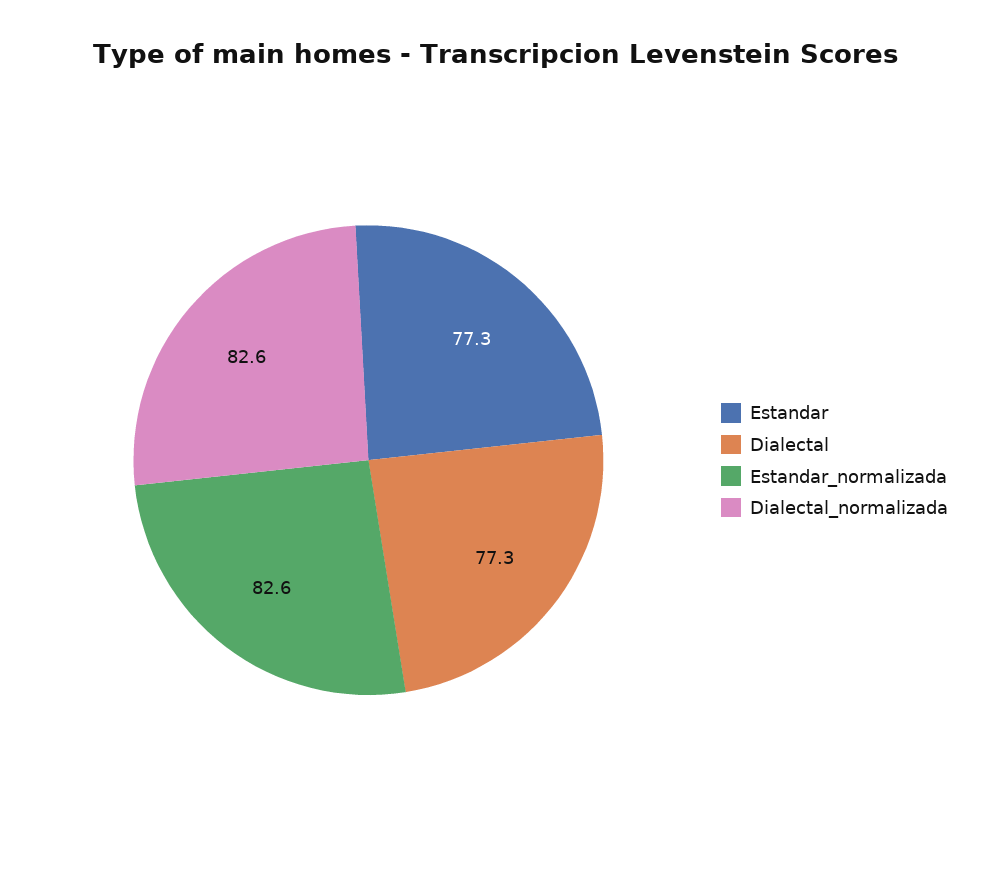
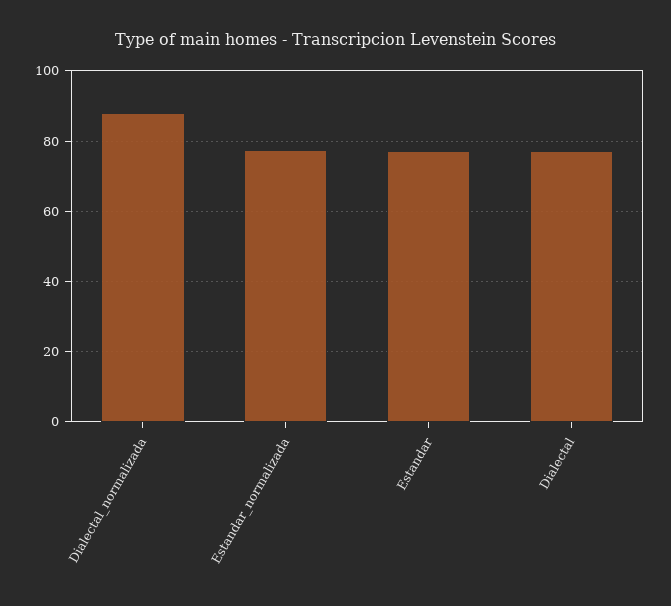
Estandar_normalizada: 82.6 -> 78
Dialectal_normalizada: 82.6 -> 88

